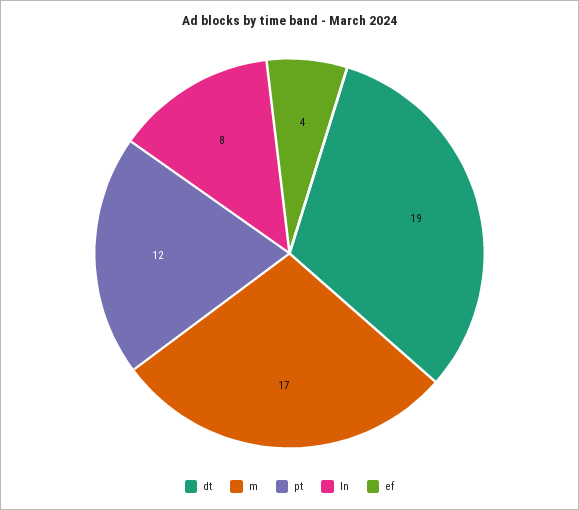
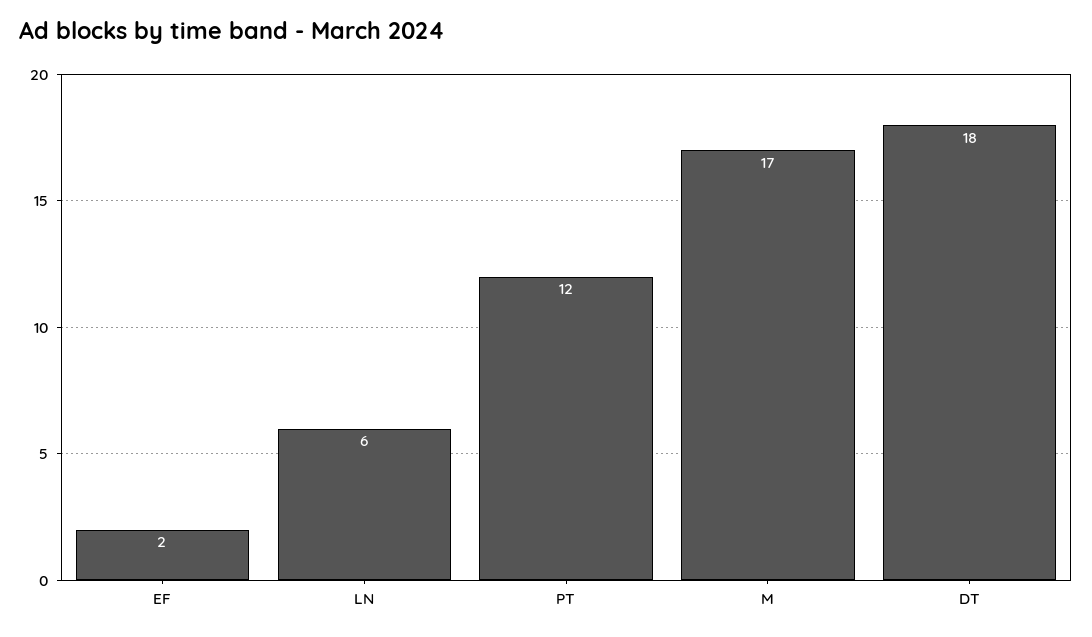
dt: 19 -> 18
ln: 8 -> 6
ef: 4 -> 2

